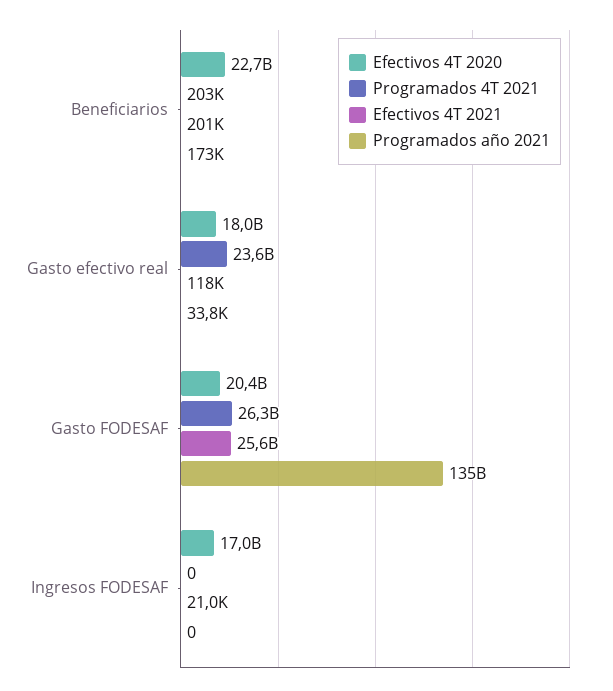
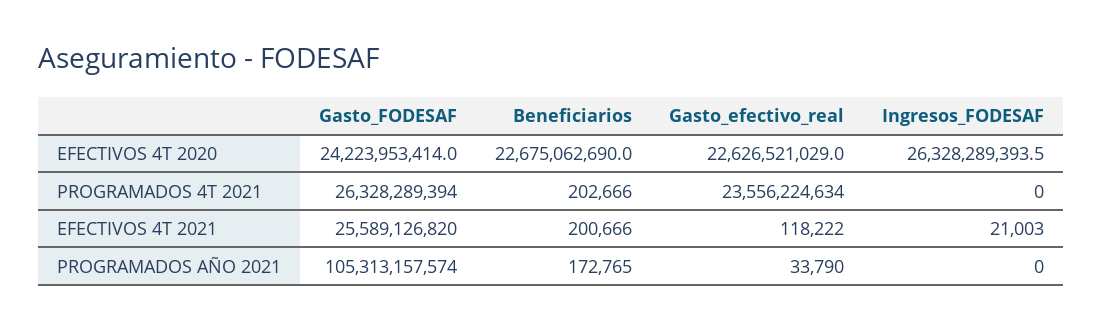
Efectivos 4T 2020, Gasto efectivo real: 18000000000 -> 22626521029
Efectivos 4T 2020, Gasto FODESAF: 20400000000 -> 24223953414
Programados año 2021, Gasto FODESAF: 135000000000 -> 105313157574
Efectivos 4T 2020, Ingresos FODESAF: 17000000000 -> 26328289393.5

